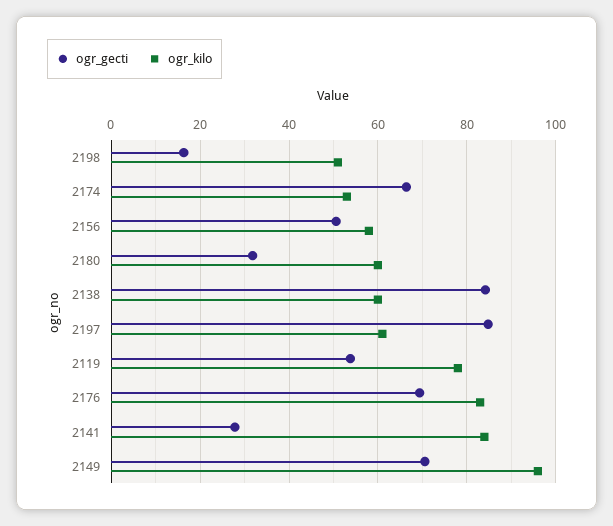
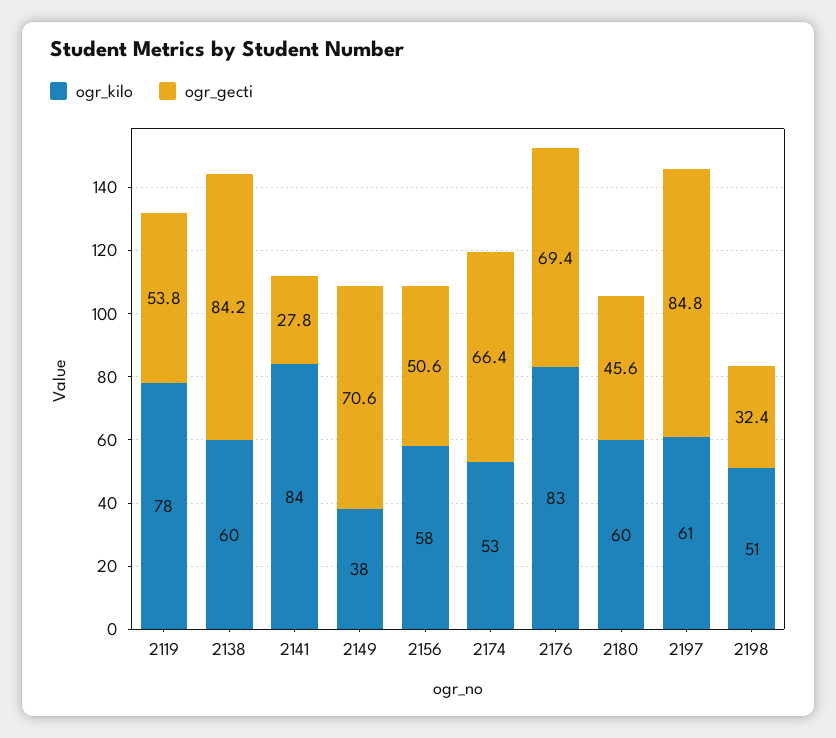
ogr_gecti, 2198: 16 -> 32.4
ogr_gecti, 2180: 32 -> 45.6
ogr_kilo, 2149: 96 -> 38

